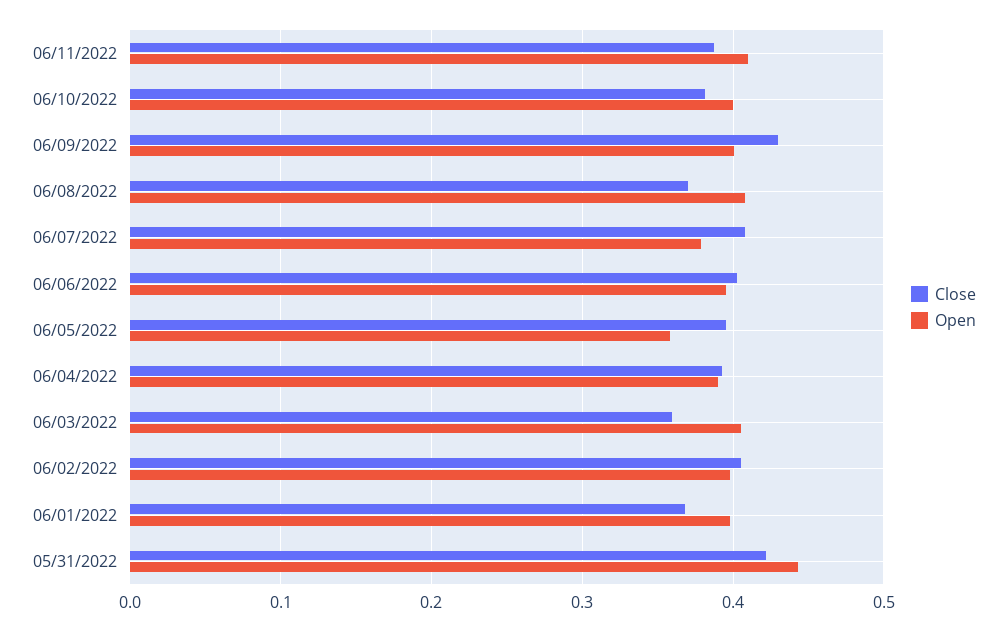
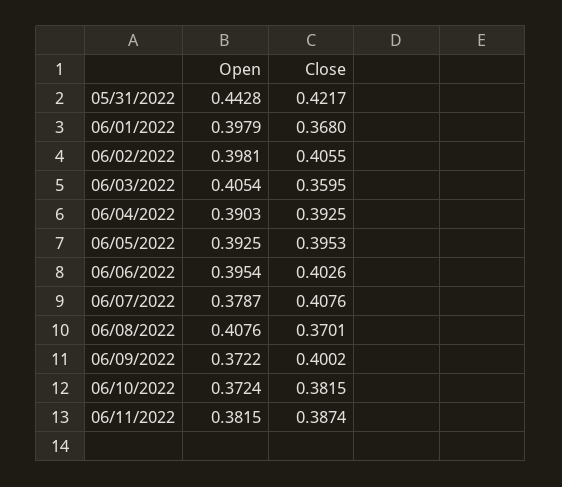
Open, 06/11/2022: 0.41 -> 0.3815
Open, 06/10/2022: 0.4 -> 0.3724
Close, 06/09/2022: 0.43 -> 0.4002
Open, 06/09/2022: 0.4 -> 0.3722
Open, 06/05/2022: 0.36 -> 0.3925

